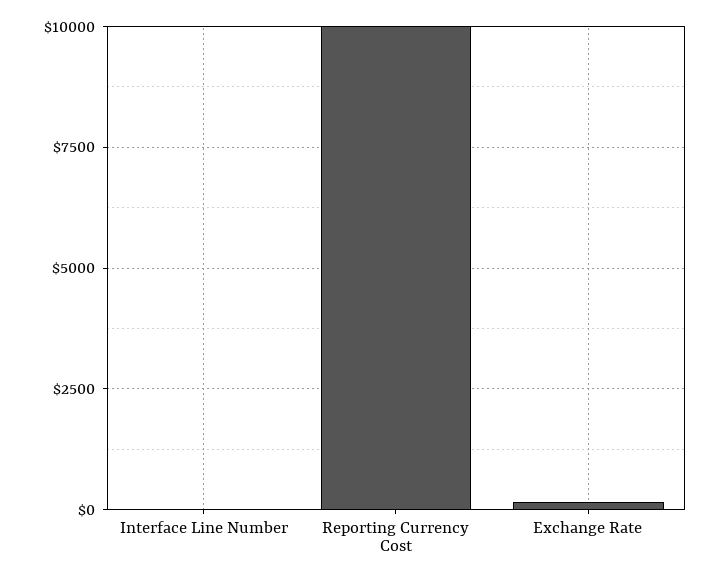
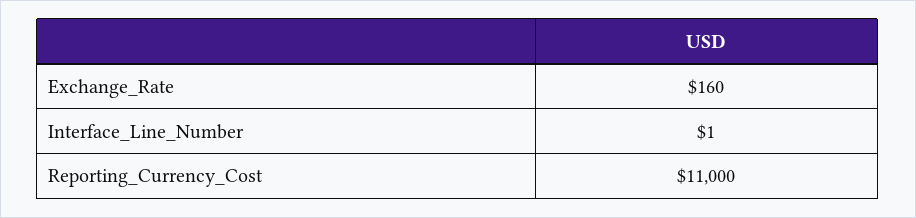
Reporting Currency Cost: 10000 -> 11000

